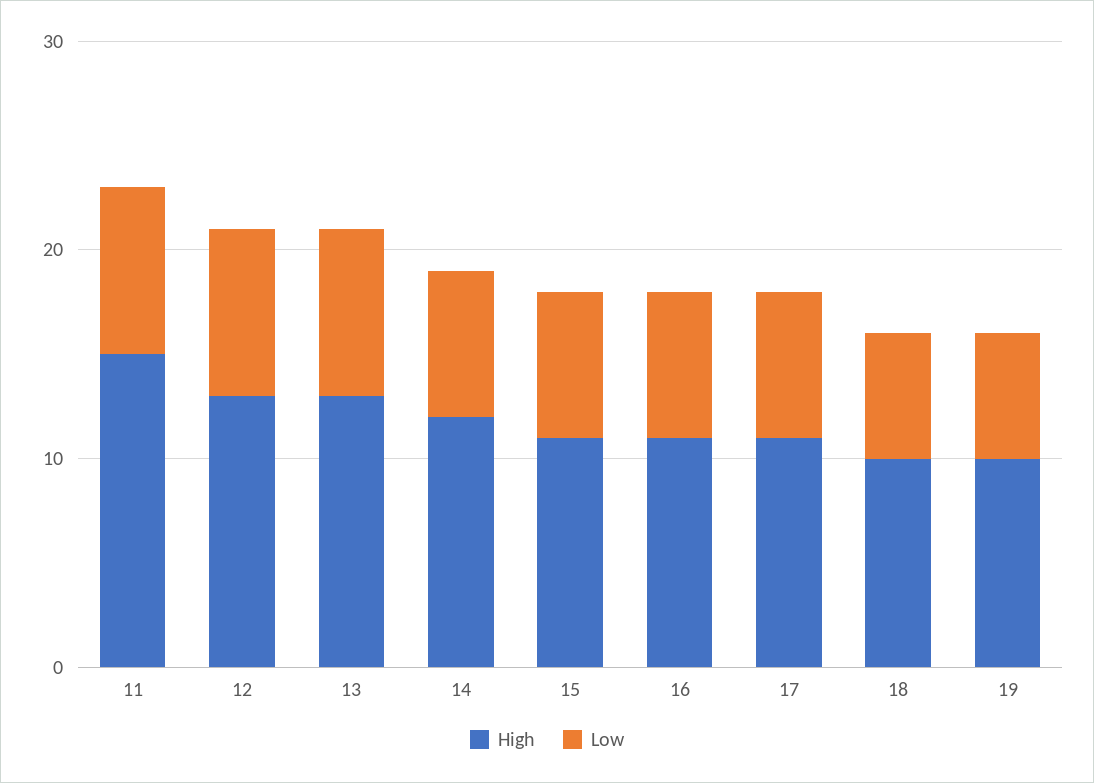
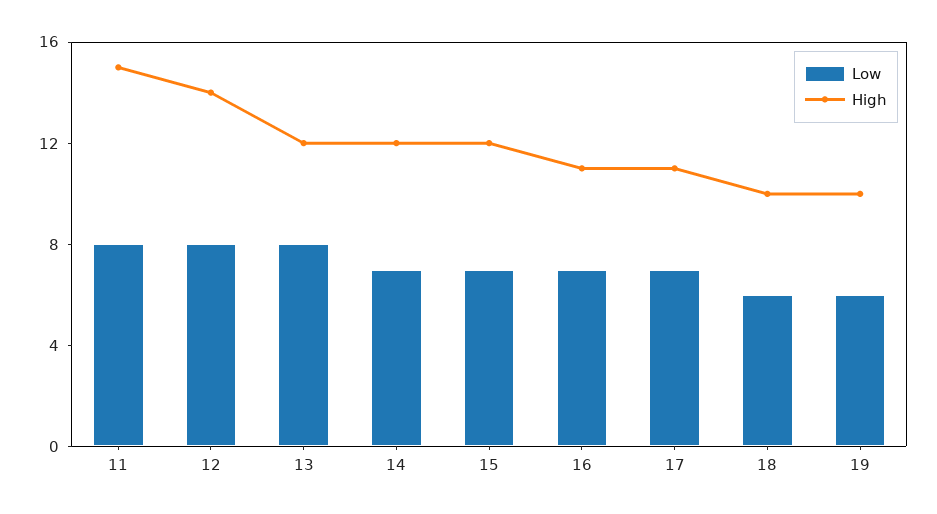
High, 12: 13 -> 14
High, 13: 13 -> 12
High, 15: 11 -> 12

